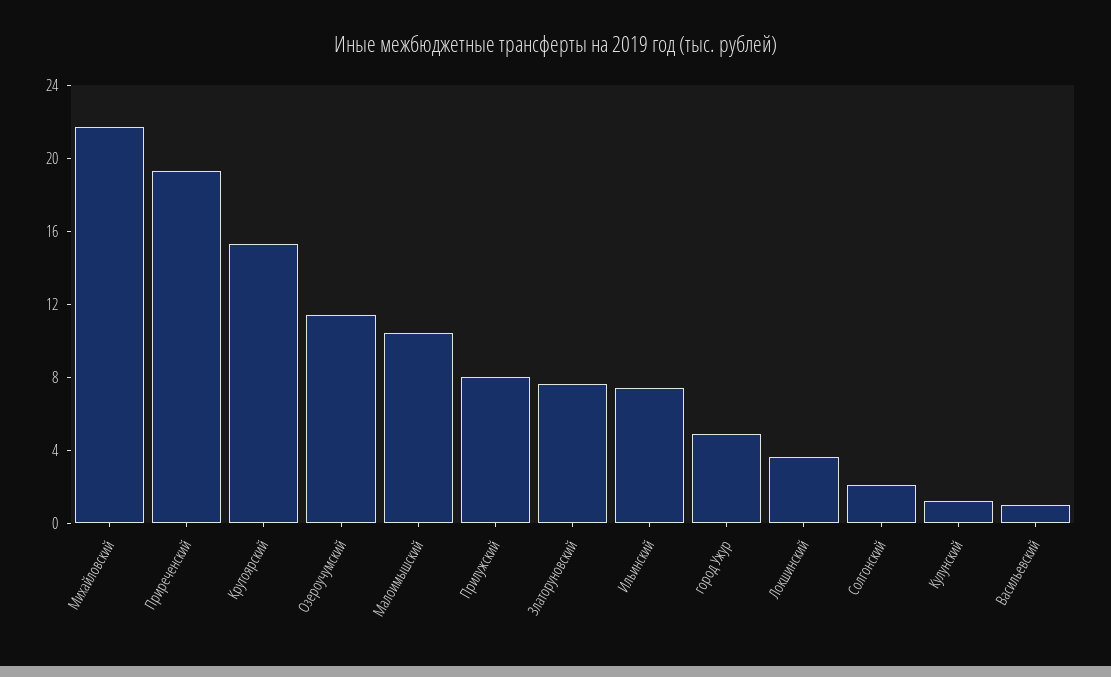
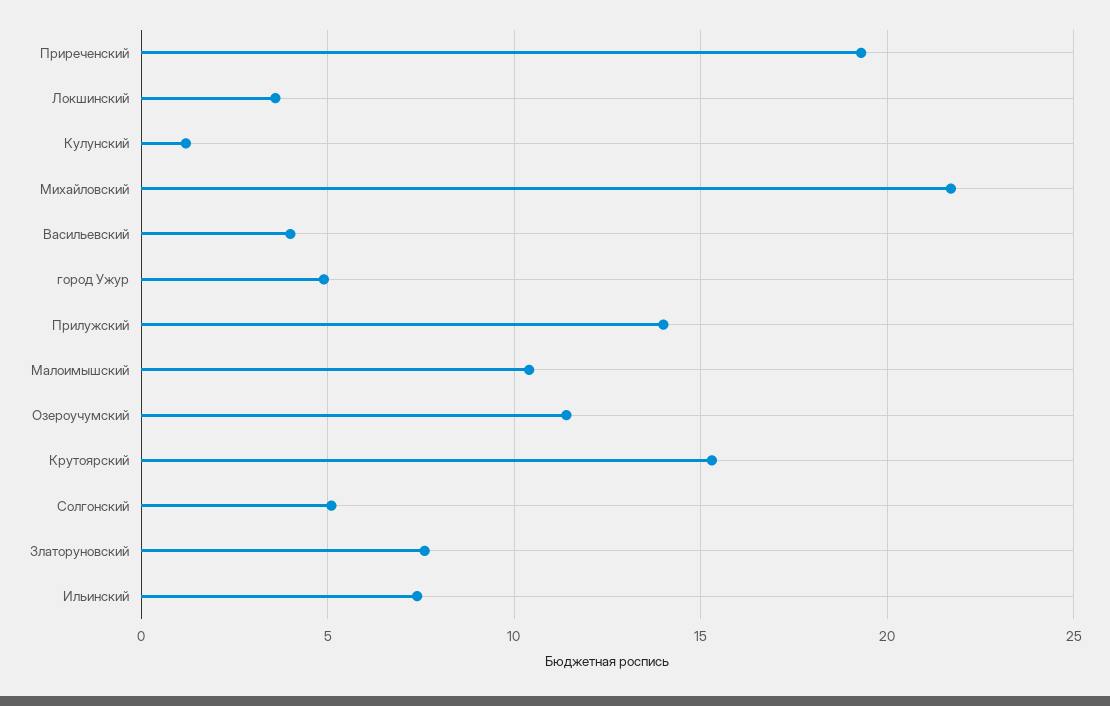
Прилужский: 8 -> 14
Солгонский: 2 -> 5
Васильевский: 1 -> 4

